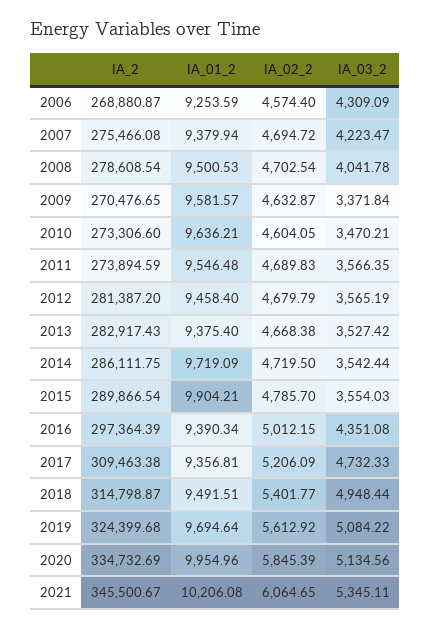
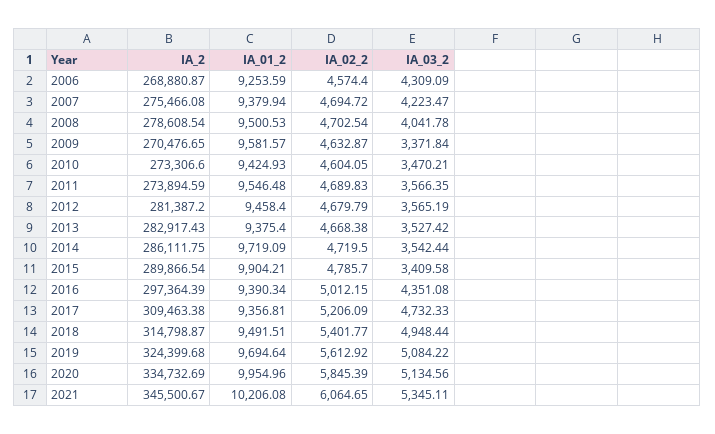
IA_01_2, 2010: 9636.21 -> 9424.93
IA_03_2, 2015: 3554.03 -> 3409.58

